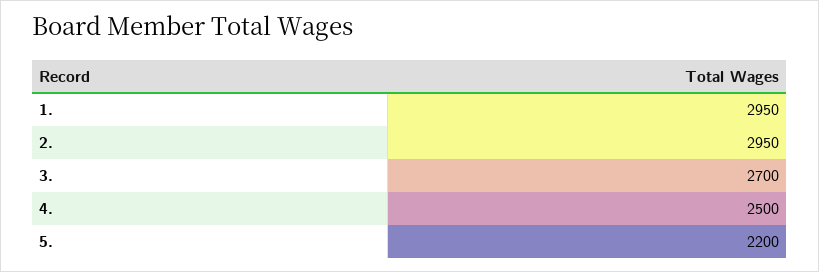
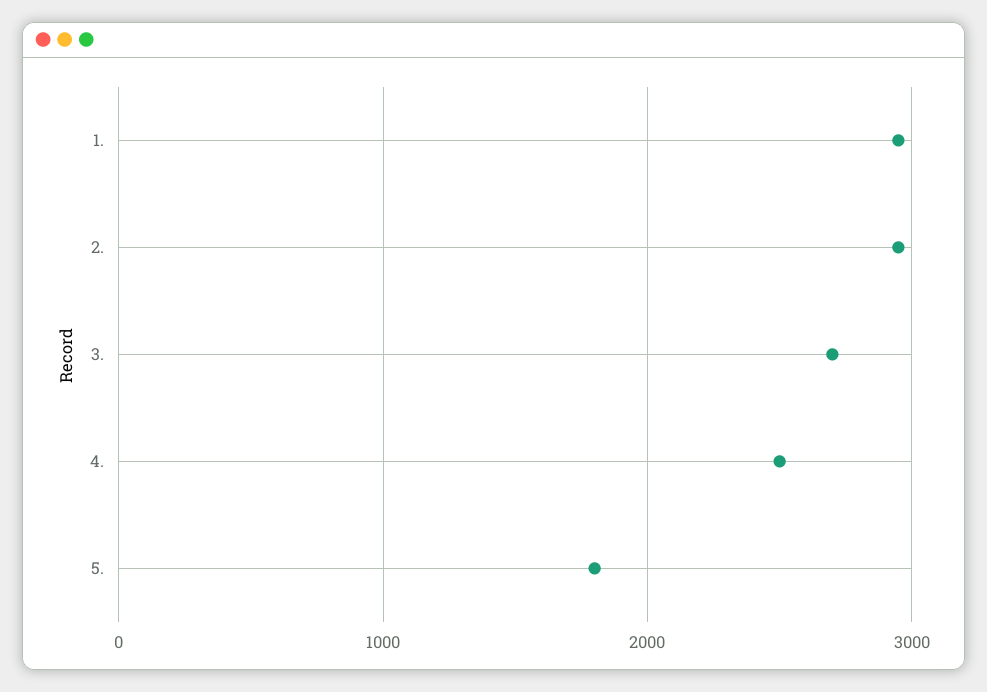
5.: 2200 -> 1800

